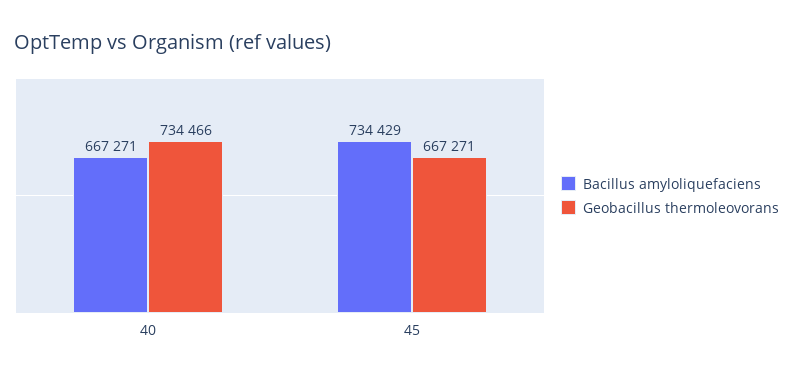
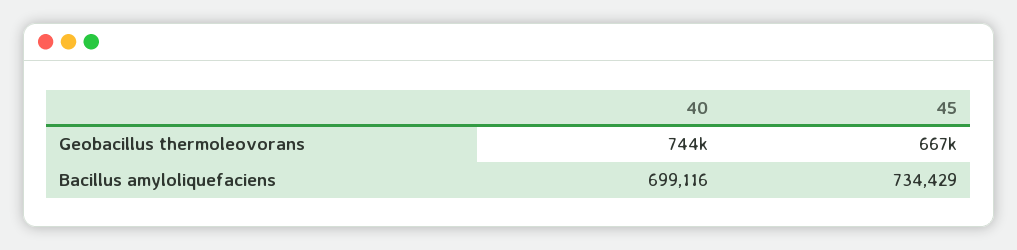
Bacillus amyloliquefaciens, 40: 667271 -> 699116
Geobacillus thermoleovorans, 40: 734466 -> 744000

